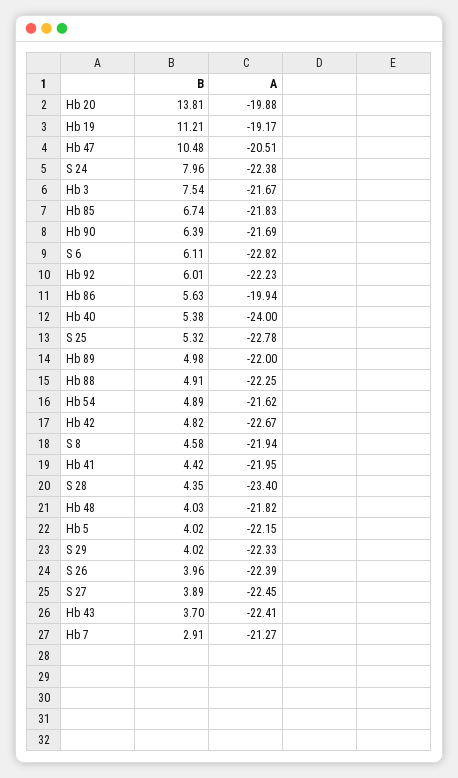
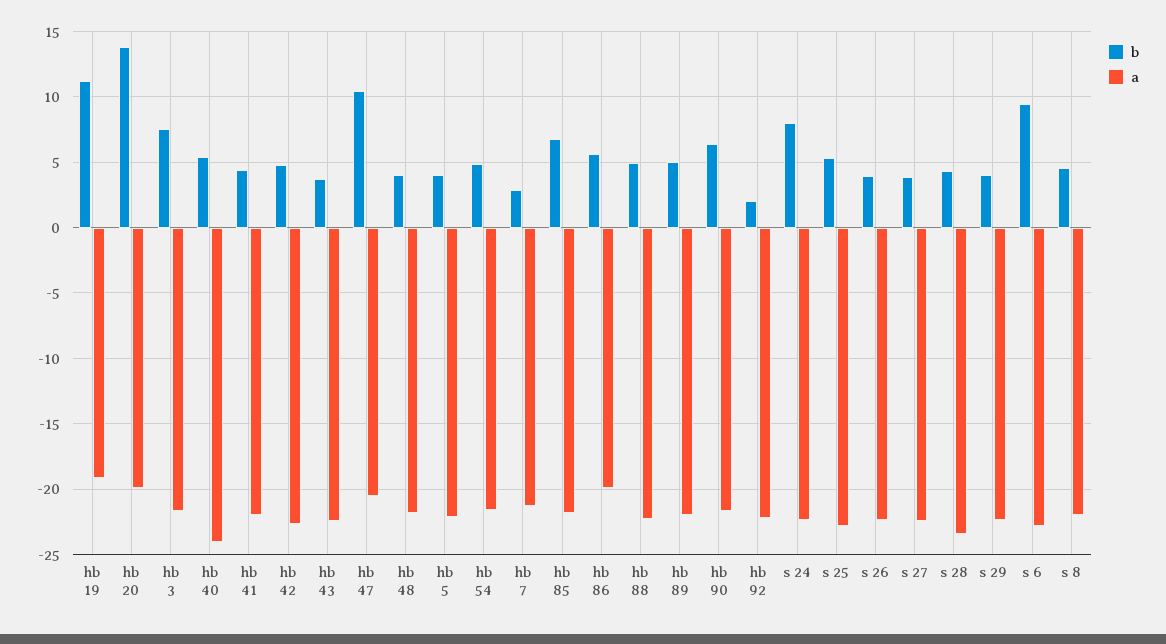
B, S 6: 6.11 -> 9.5
B, Hb 92: 6.01 -> 2

